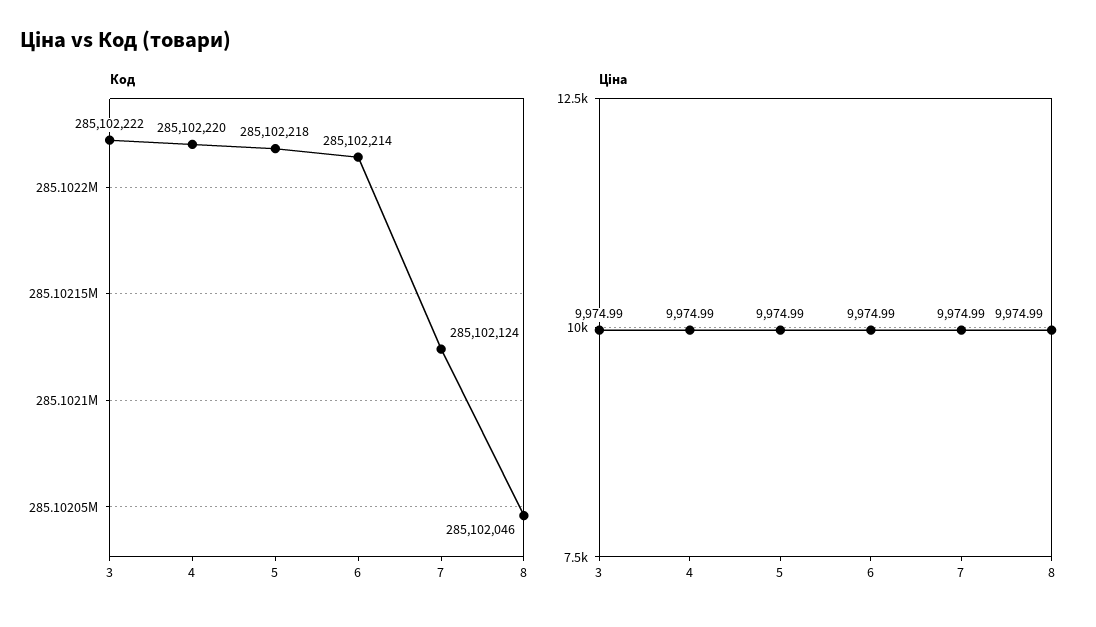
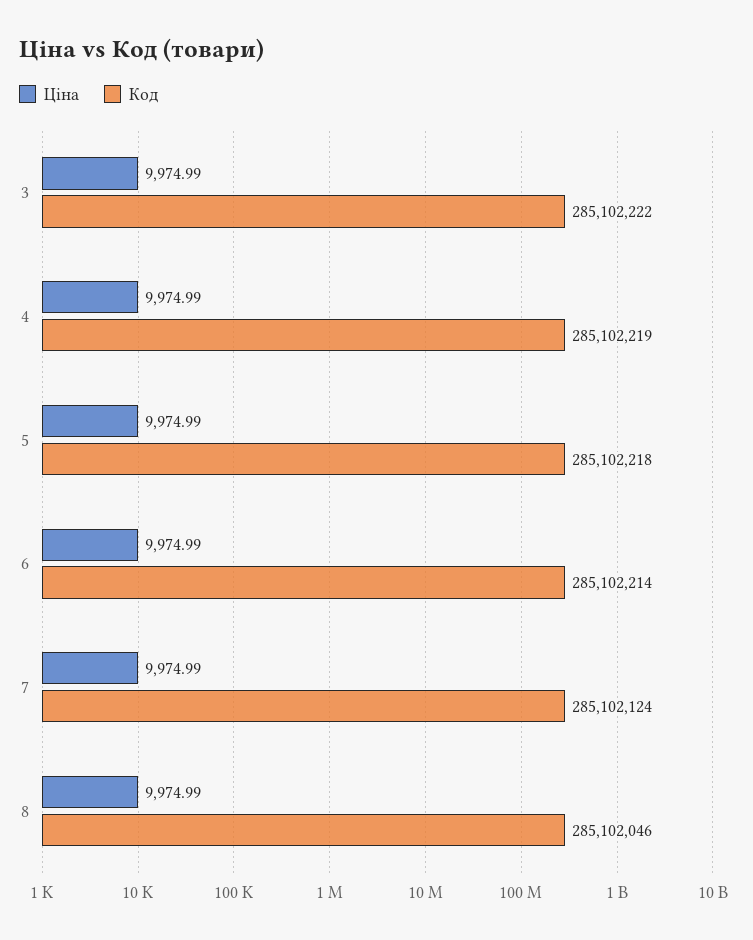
Код, 4: 285102220 -> 285102219

